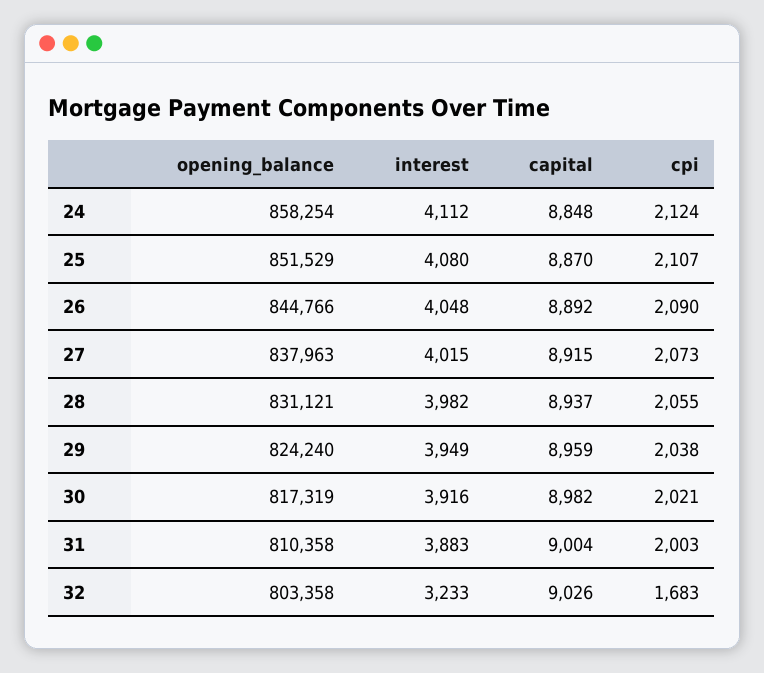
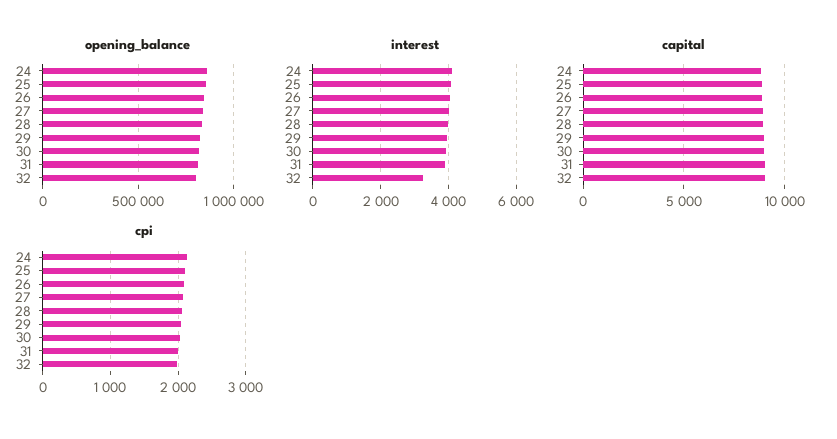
cpi, 32: 1683 -> 2000

